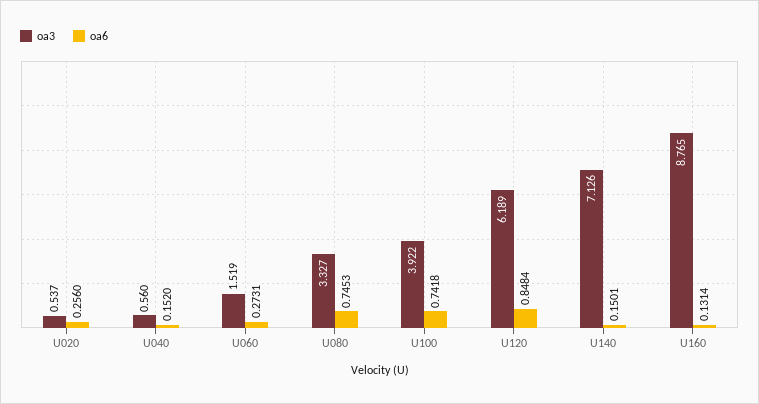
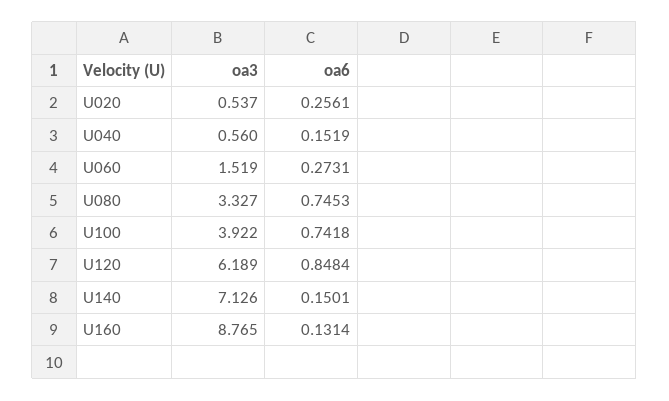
oa6, U020: 0.256 -> 0.2561
oa6, U040: 0.152 -> 0.1519

